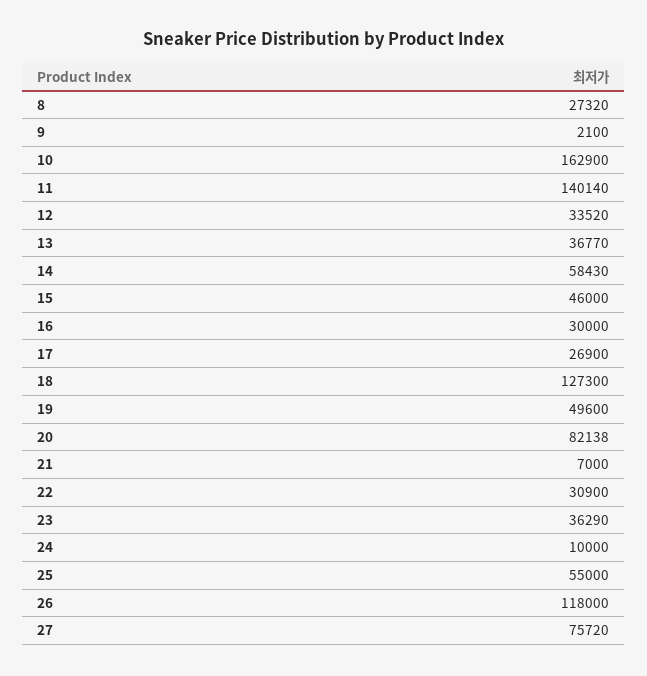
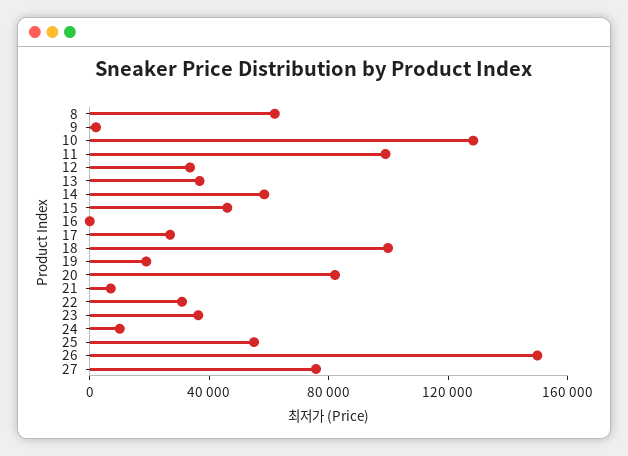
8: 27320 -> 60000
10: 162900 -> 130000
11: 140140 -> 100000
16: 30000 -> 0
18: 127300 -> 100000
19: 49600 -> 20000
26: 118000 -> 150000

